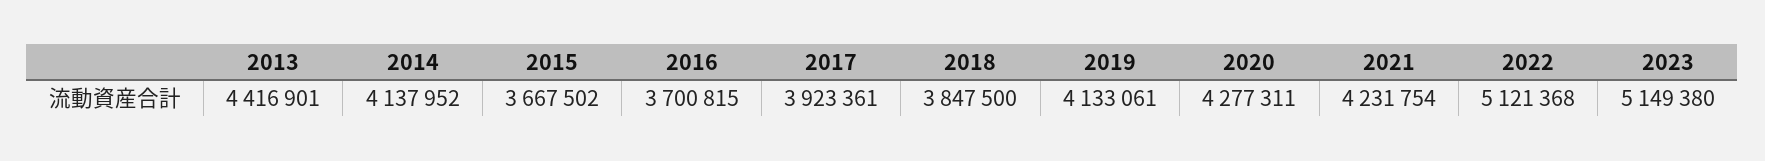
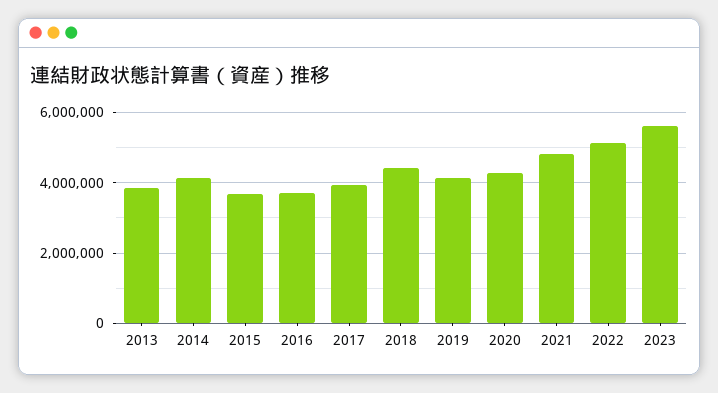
2013: 4416901 -> 3800000
2018: 3847500 -> 4400000
2021: 4231754 -> 4800000
2023: 5149380 -> 5600000

